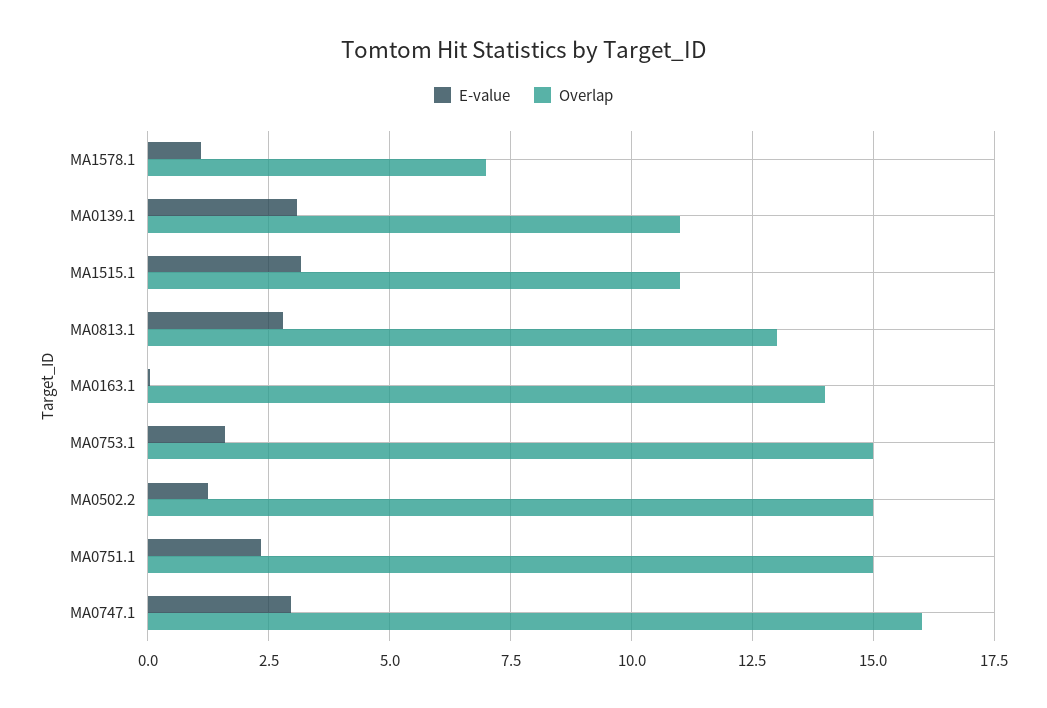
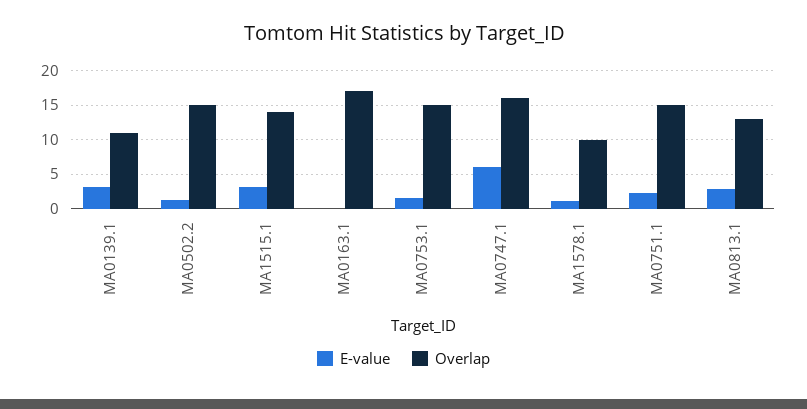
Overlap, MA1578.1: 7 -> 10
Overlap, MA1515.1: 11 -> 14
Overlap, MA0163.1: 14 -> 17
E-value, MA0747.1: 3 -> 6

